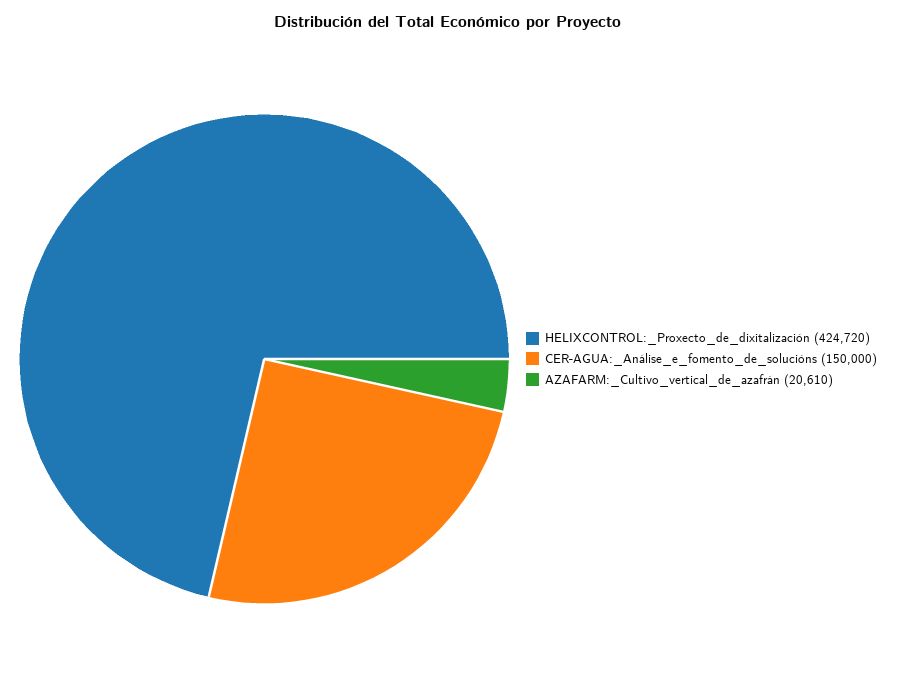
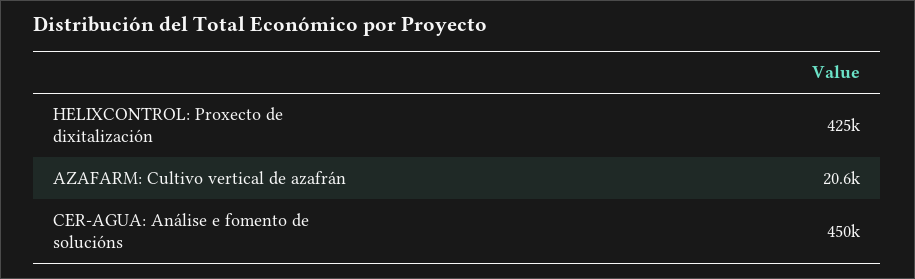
CER-AGUA:_Análise_e_fomento_de_solucións: 150000 -> 450000

